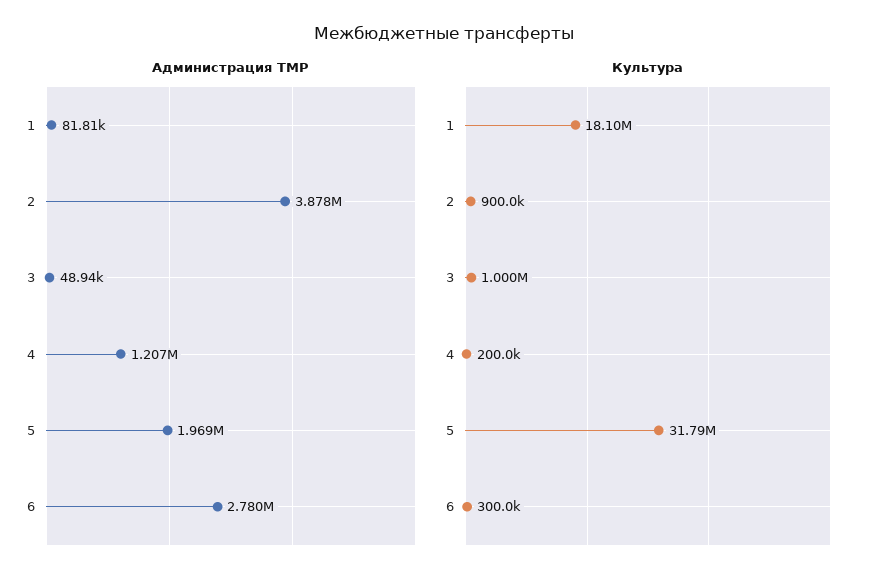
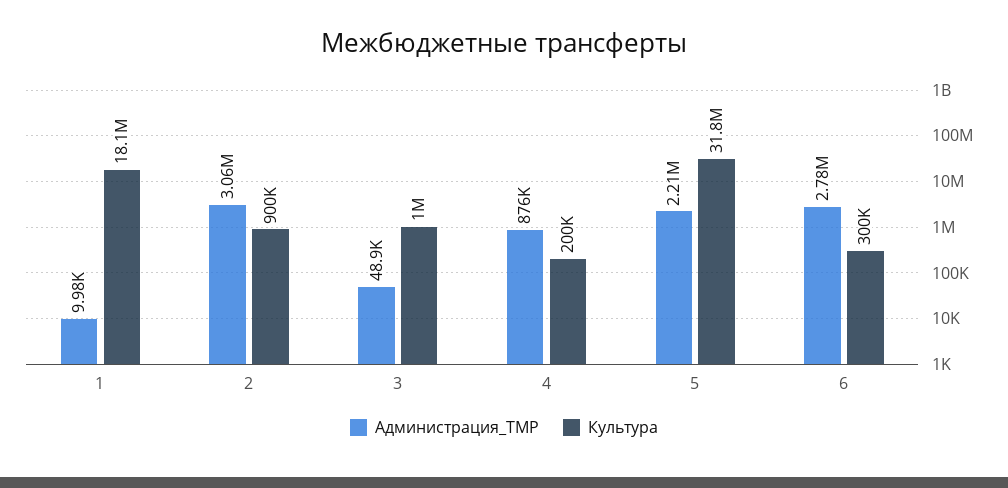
Администрация ТМР, 1: 81810 -> 9980
Администрация ТМР, 2: 3878000 -> 3060000
Администрация ТМР, 4: 1207000 -> 876000
Администрация ТМР, 5: 1969000 -> 2210000

